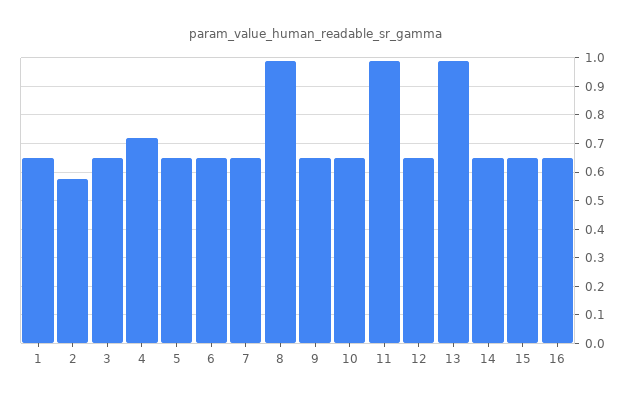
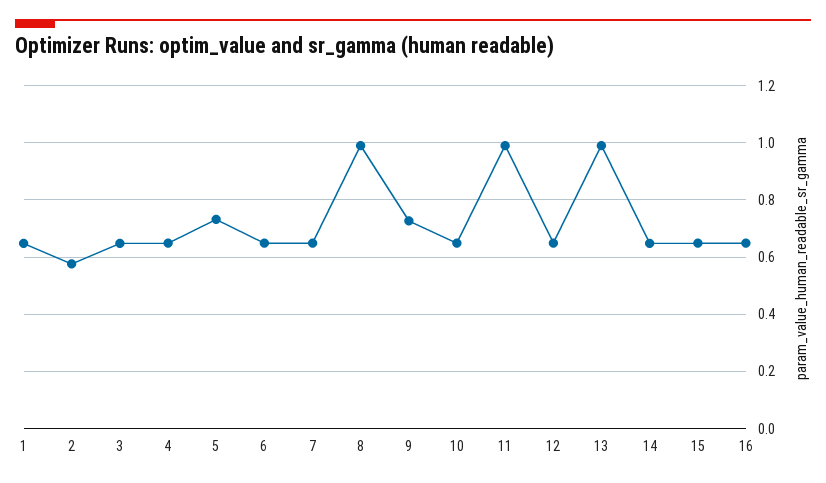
4: 0.725 -> 0.65
5: 0.65 -> 0.725
9: 0.65 -> 0.725

